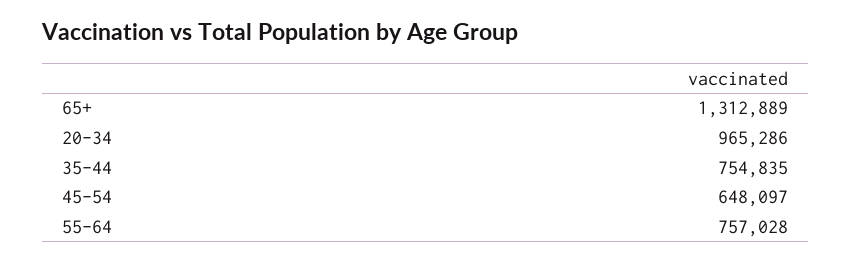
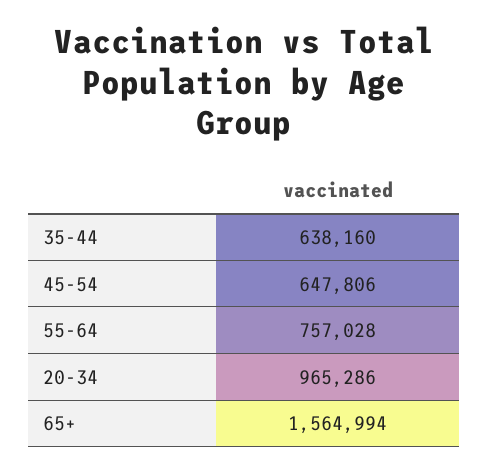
65+: 1312889 -> 1564994
35-44: 754835 -> 638160
45-54: 648097 -> 647806

